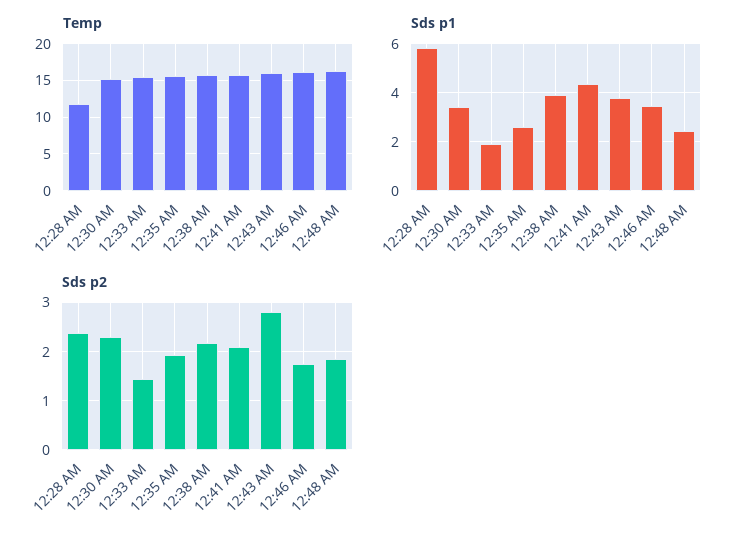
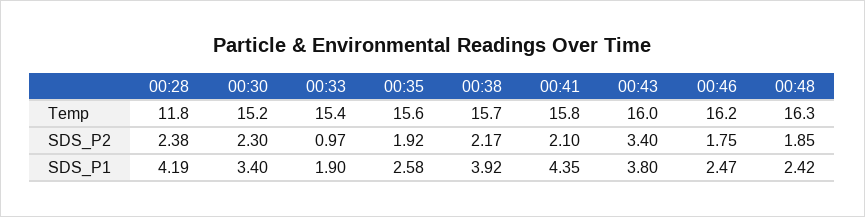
Sds p1, 12:28 AM: 5.75 -> 4.19
Sds p1, 12:46 AM: 3.5 -> 2.47
Sds p2, 12:33 AM: 1.4 -> 0.97
Sds p2, 12:43 AM: 2.8 -> 3.4

